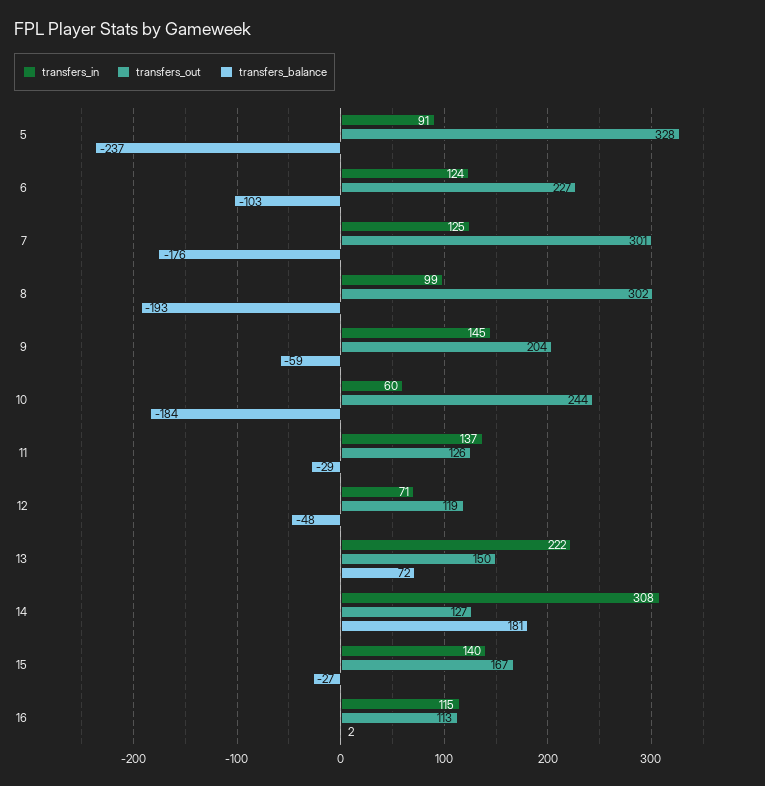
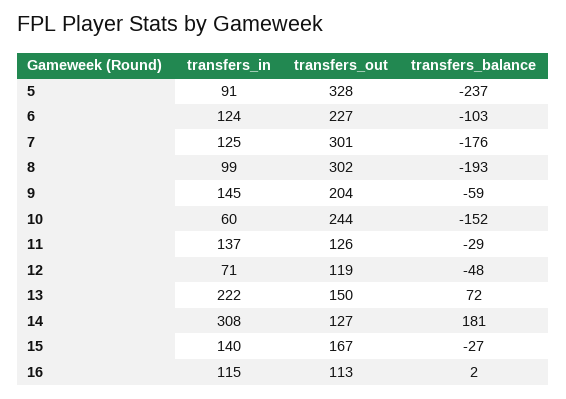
transfers_balance, 10: -184 -> -152

